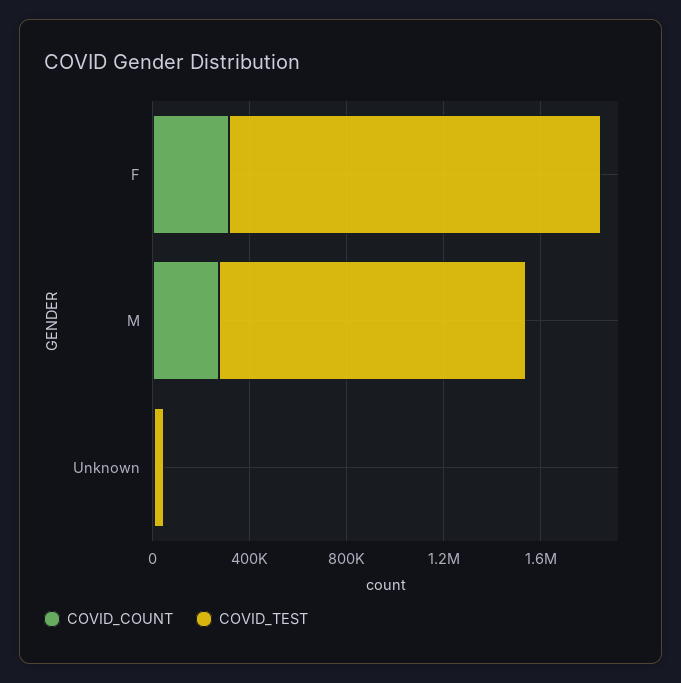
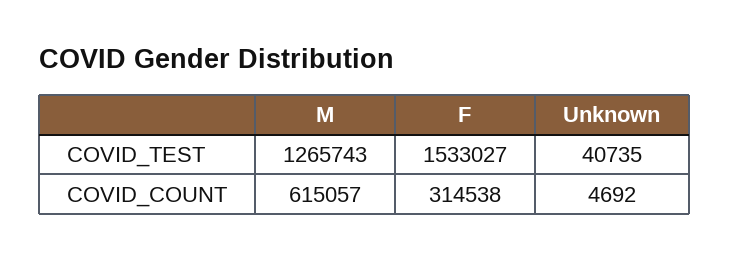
COVID_COUNT, M: 300000 -> 615057

